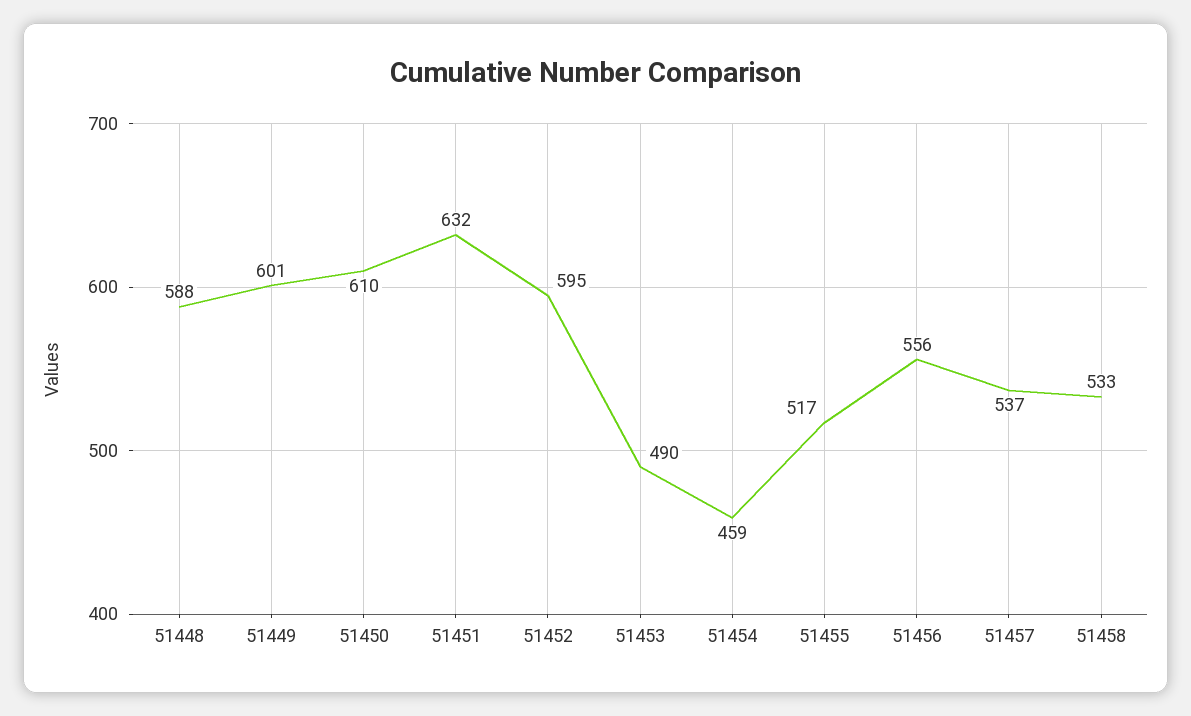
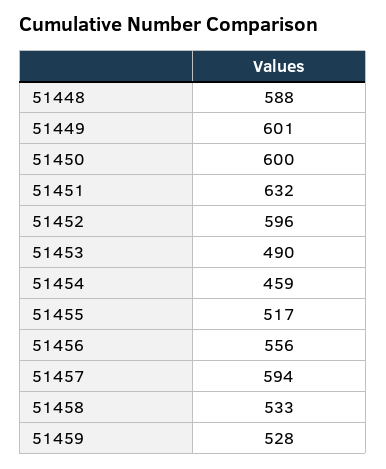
51450: 610 -> 600
51452: 595 -> 596
51457: 537 -> 594
51459: none -> 528

